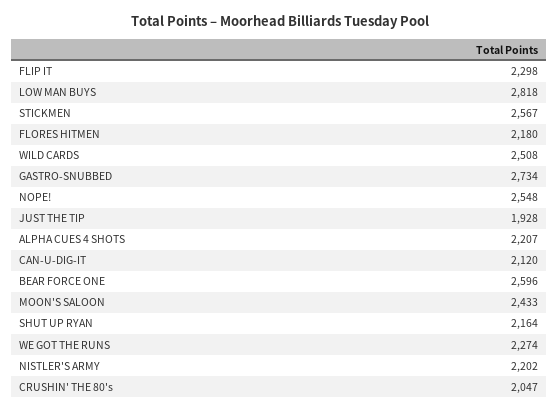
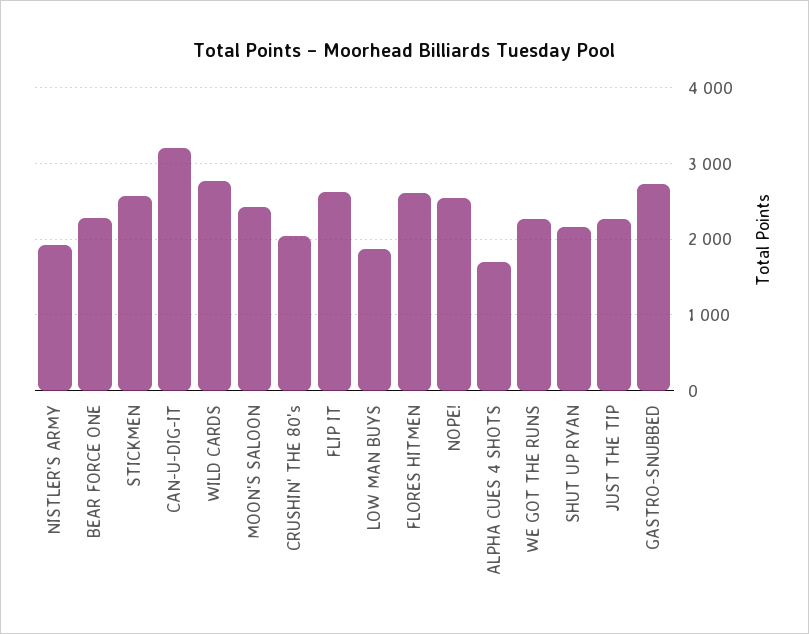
FLIP IT: 2298 -> 2600
LOW MAN BUYS: 2818 -> 1900
FLORES HITMEN: 2180 -> 2600
WILD CARDS: 2508 -> 2800
JUST THE TIP: 1928 -> 2300
ALPHA CUES 4 SHOTS: 2207 -> 1700
CAN-U-DIG-IT: 2120 -> 3200
BEAR FORCE ONE: 2596 -> 2300
NISTLER'S ARMY: 2202 -> 1900

